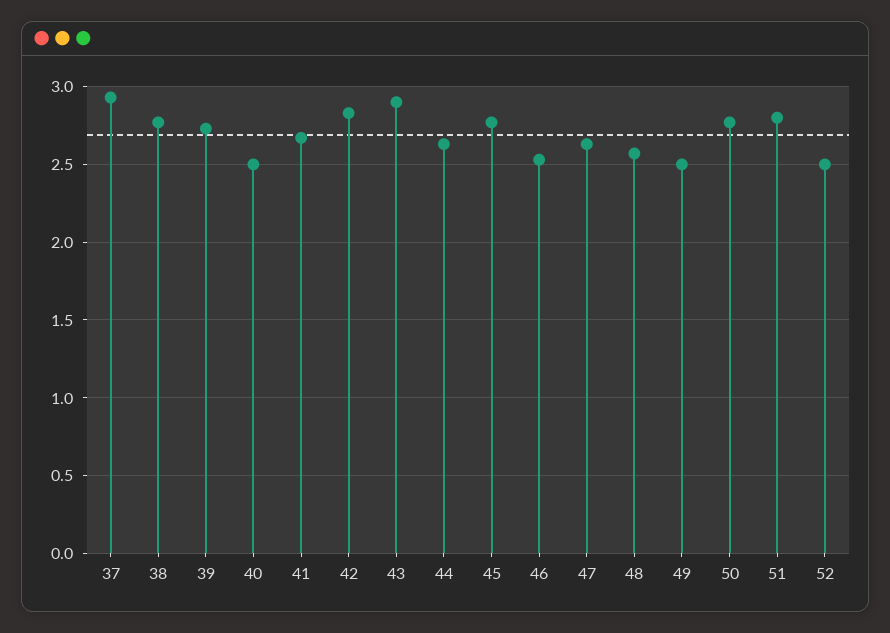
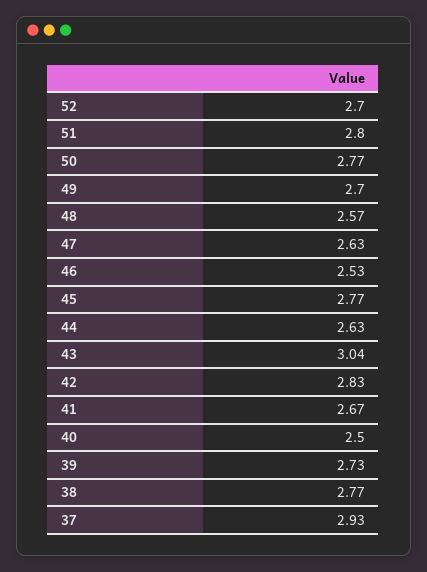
43: 2.9 -> 3.04
49: 2.5 -> 2.7
52: 2.5 -> 2.7

